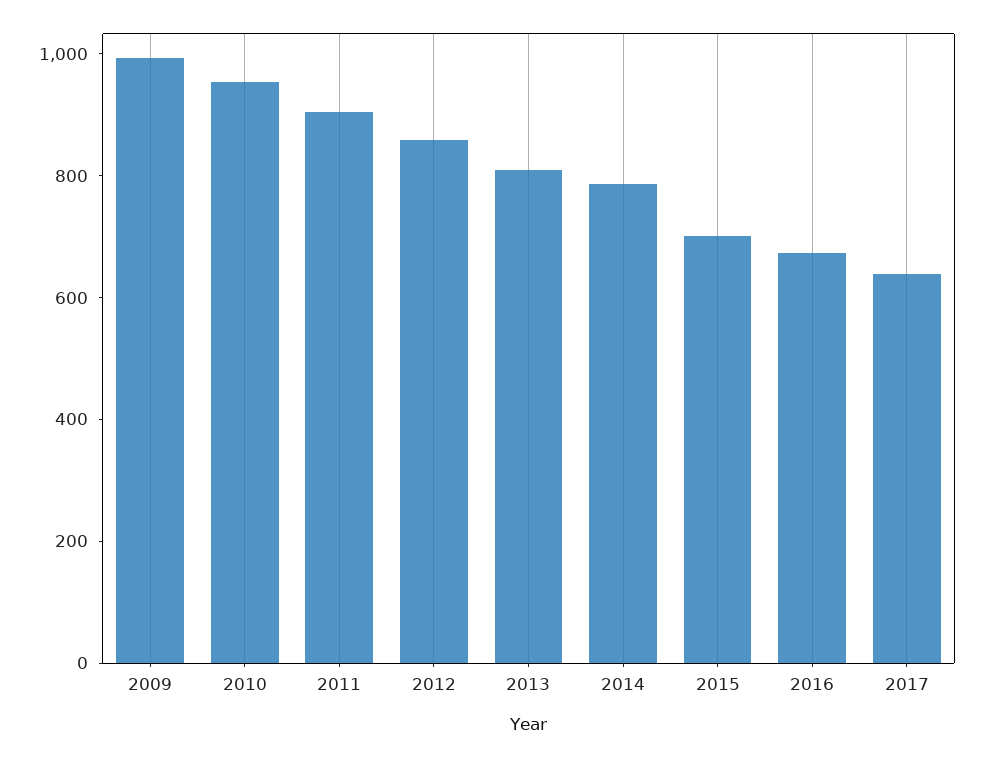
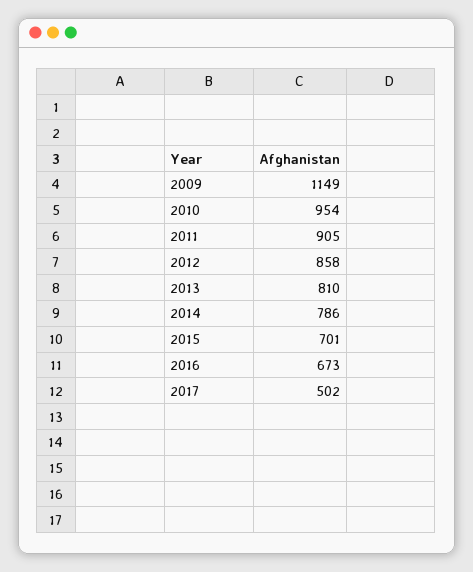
2009: 1000 -> 1149
2017: 650 -> 502

